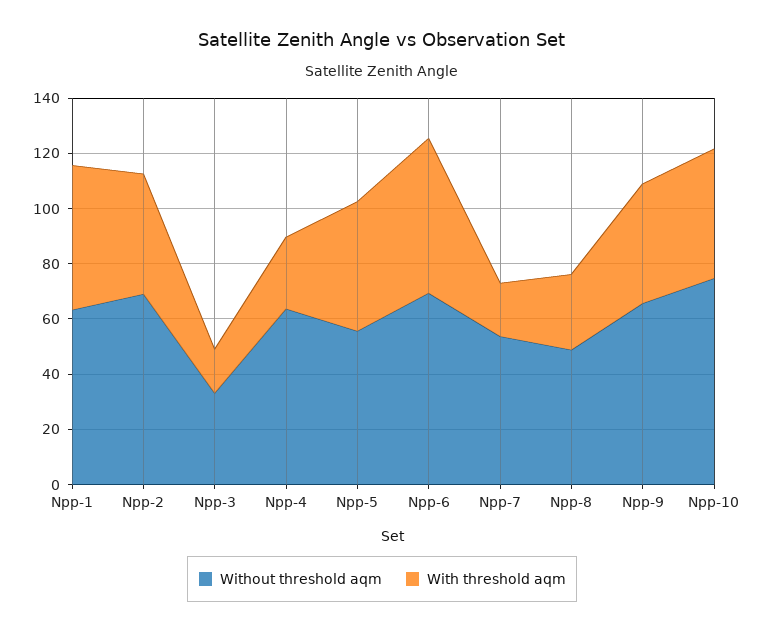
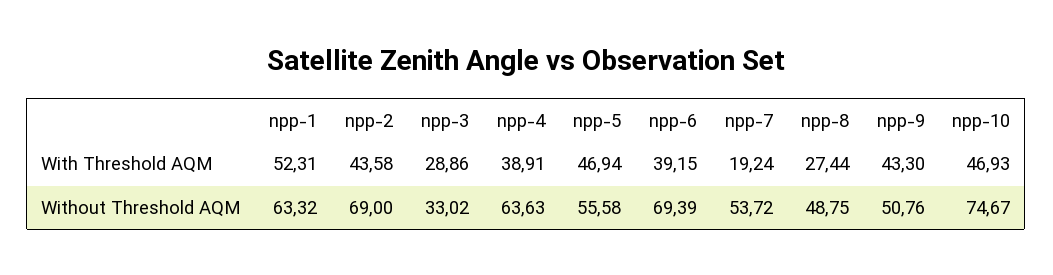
With threshold aqm, Npp-3: 15 -> 28.86
With threshold aqm, Npp-4: 25 -> 38.91
With threshold aqm, Npp-6: 55 -> 39.15
Without threshold aqm, Npp-9: 65 -> 50.76

